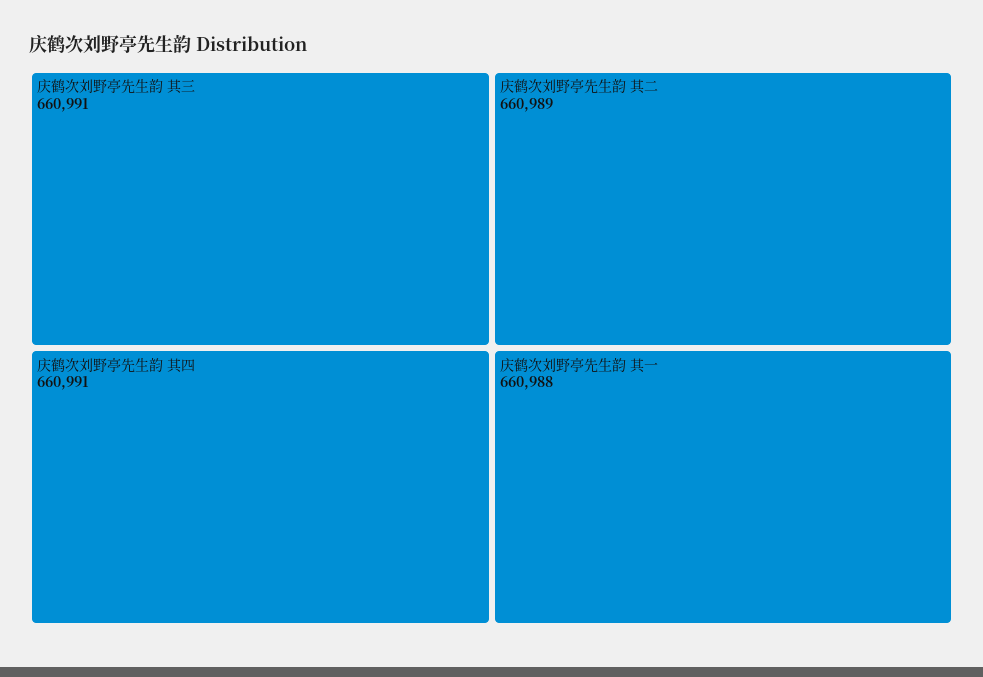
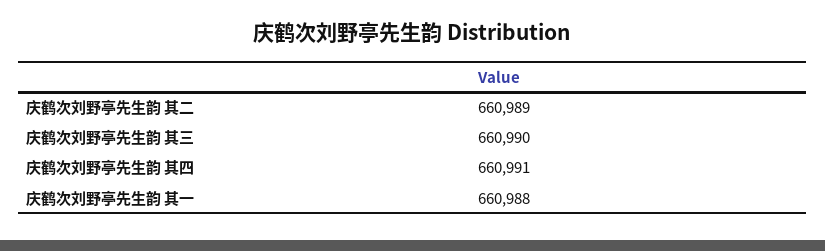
庆鹤次刘野亭先生韵 其三: 660991 -> 660990

